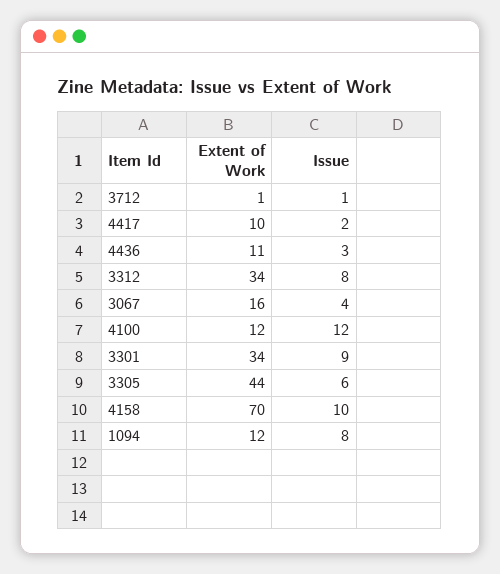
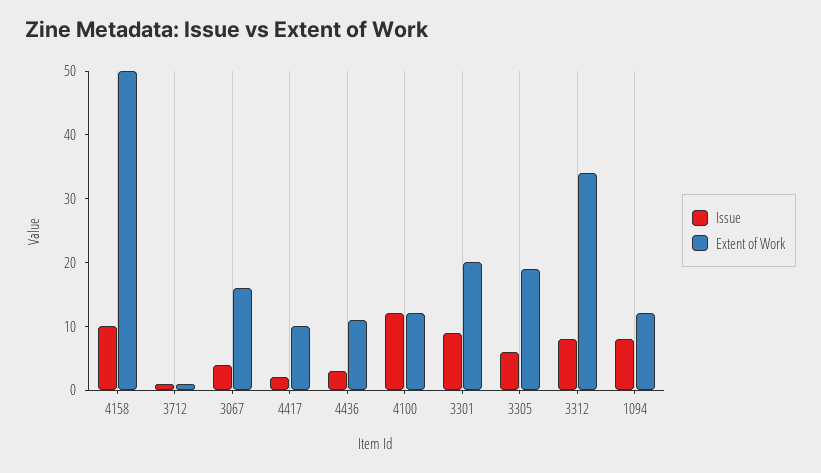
Extent of Work, 3301: 34 -> 20
Extent of Work, 3305: 44 -> 20
Extent of Work, 4158: 70 -> 50

